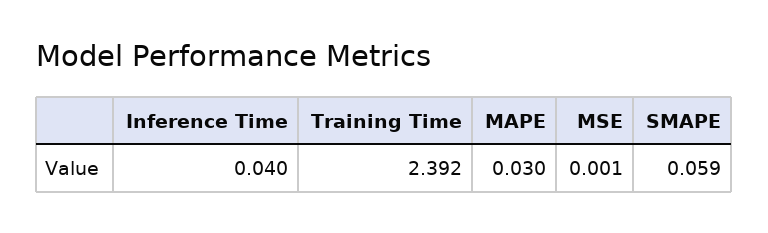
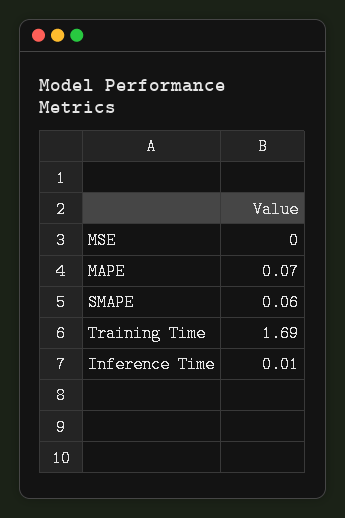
Inference Time: 0.04 -> 0.01
Training Time: 2.392 -> 1.69
MAPE: 0.03 -> 0.07

